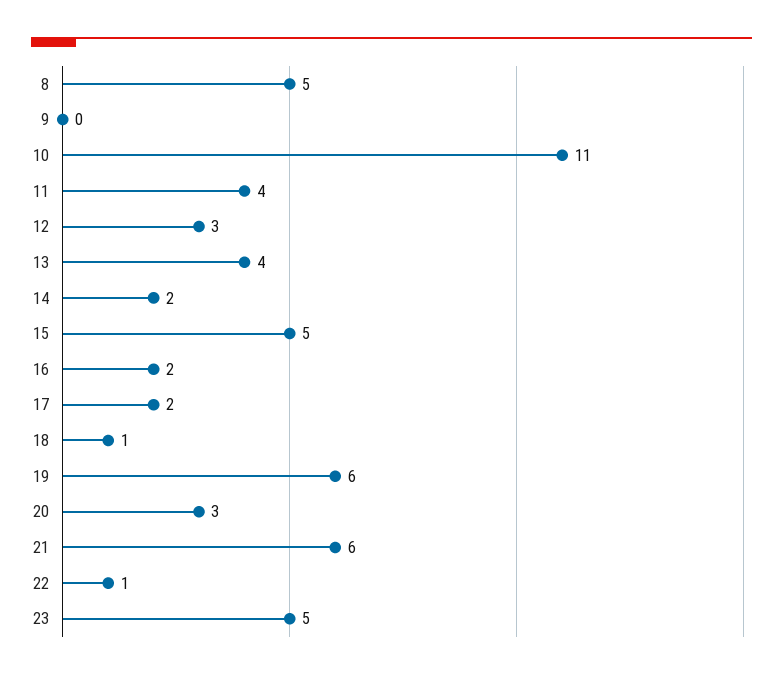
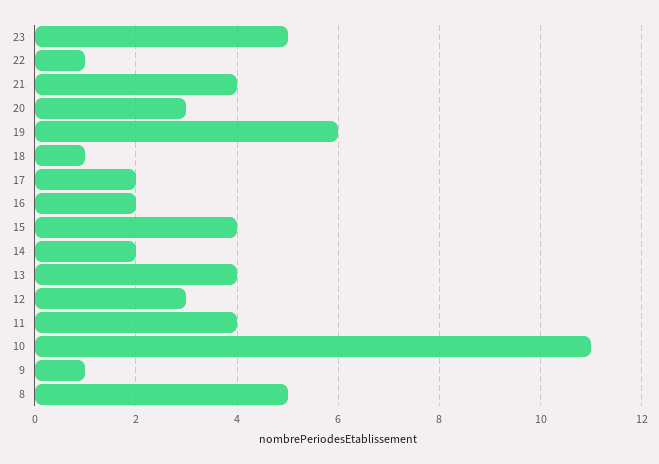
9: 0 -> 1
15: 5 -> 4
21: 6 -> 4

